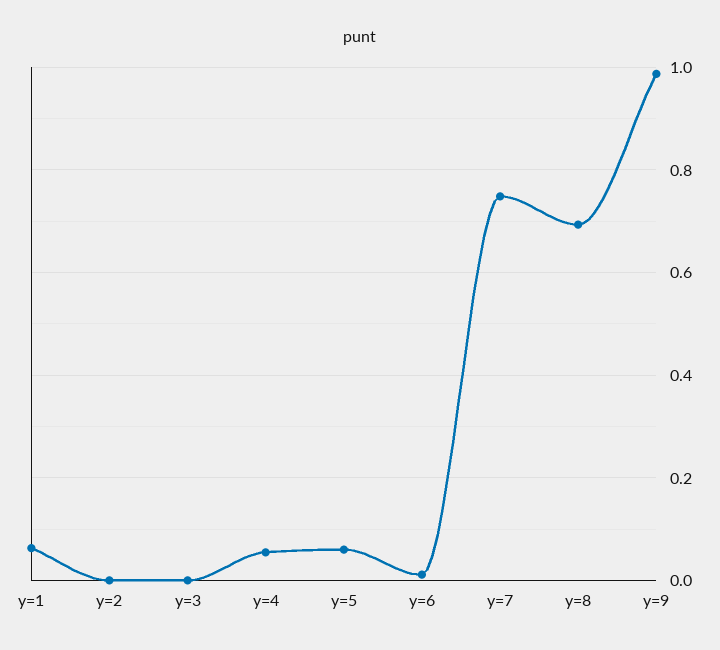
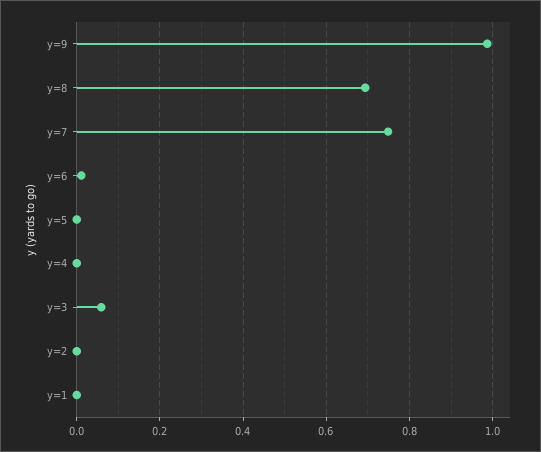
y=1: 0.06 -> 0
y=3: 0 -> 0.06
y=4: 0.06 -> 0
y=5: 0.06 -> 0

